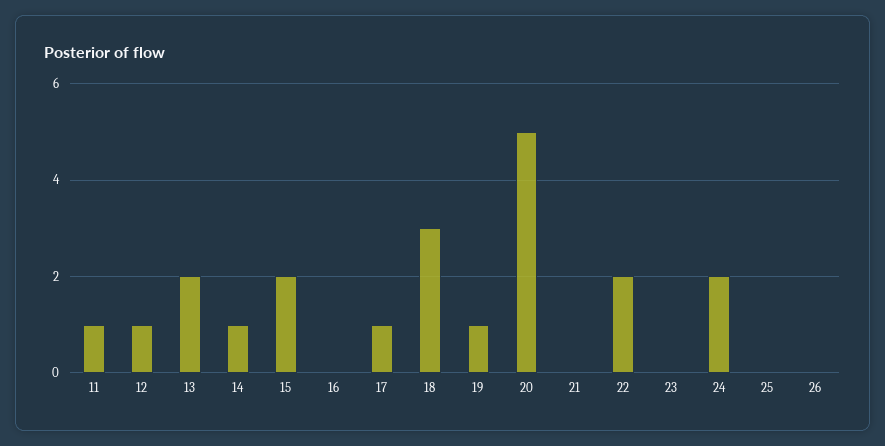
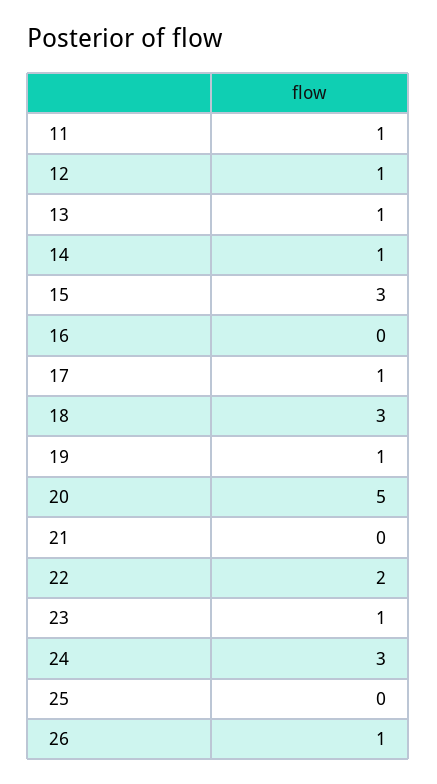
13: 2 -> 1
15: 2 -> 3
23: 0 -> 1
24: 2 -> 3
26: 0 -> 1

